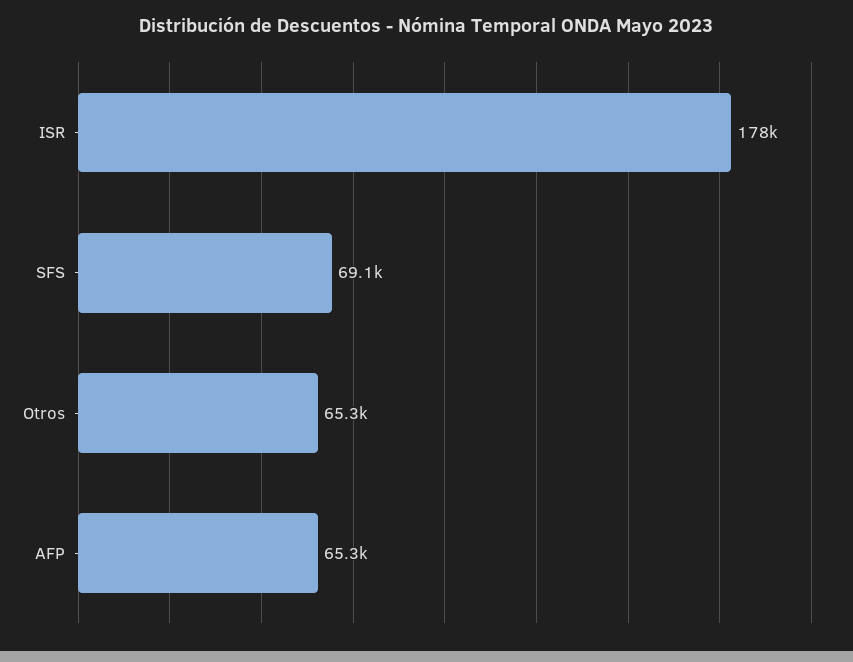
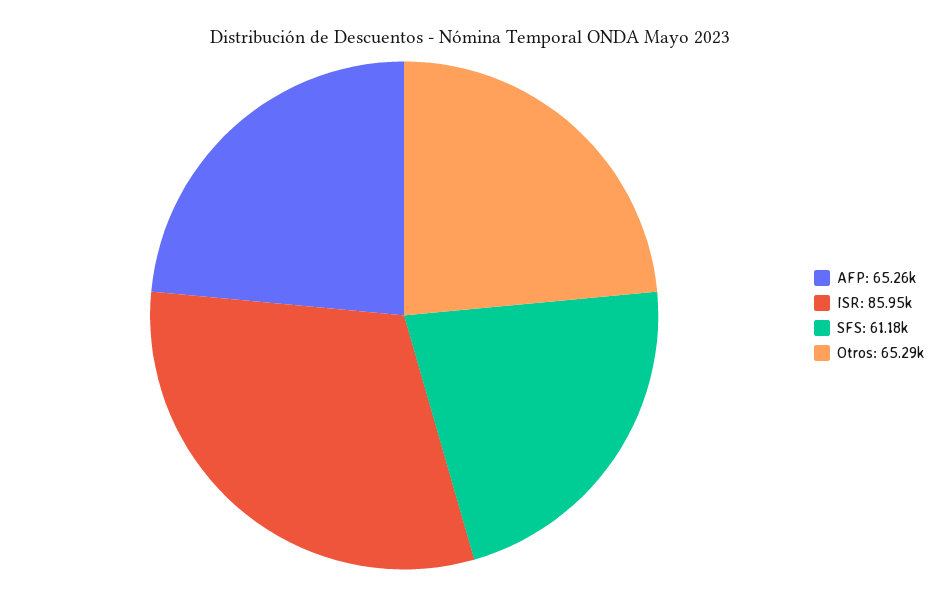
ISR: 178000 -> 85950
SFS: 69100 -> 61180

